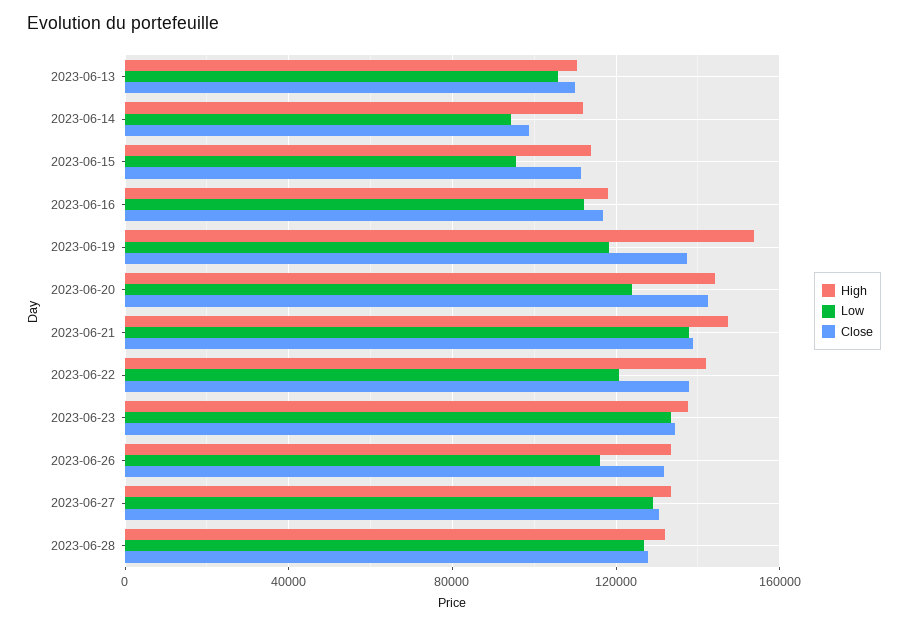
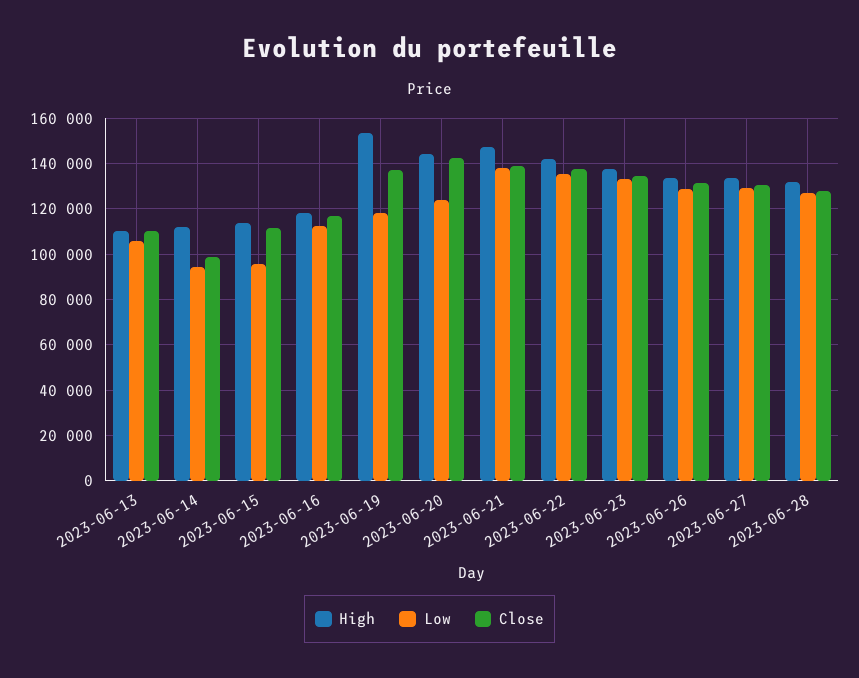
Low, 2023-06-22: 120000 -> 135000
Low, 2023-06-26: 115000 -> 130000

